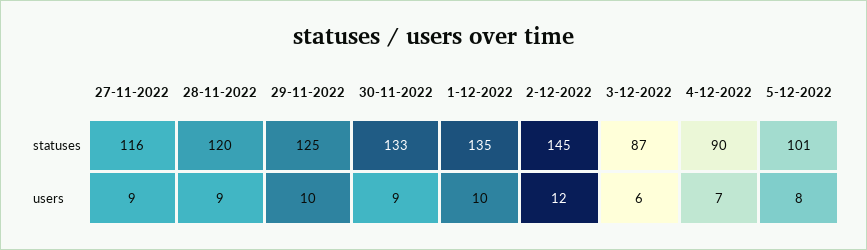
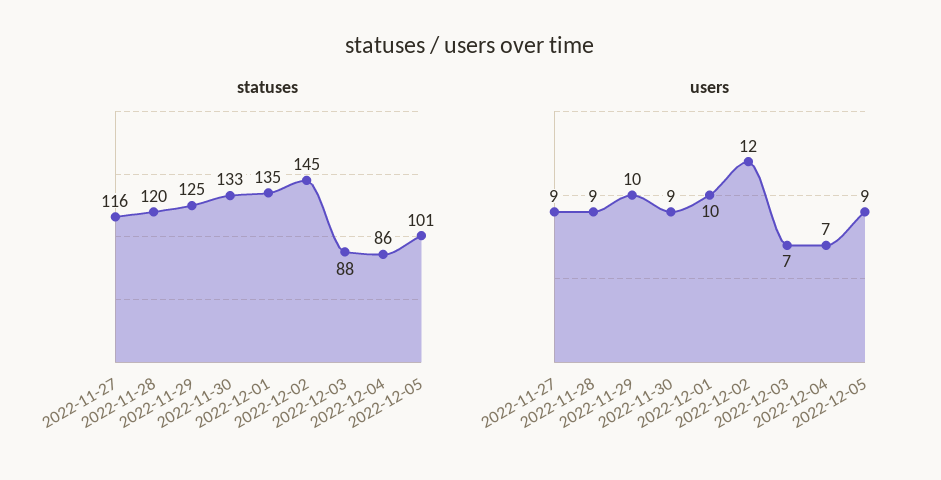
statuses, 3-12-2022: 87 -> 88
statuses, 4-12-2022: 90 -> 86
users, 3-12-2022: 6 -> 7
users, 5-12-2022: 8 -> 9

